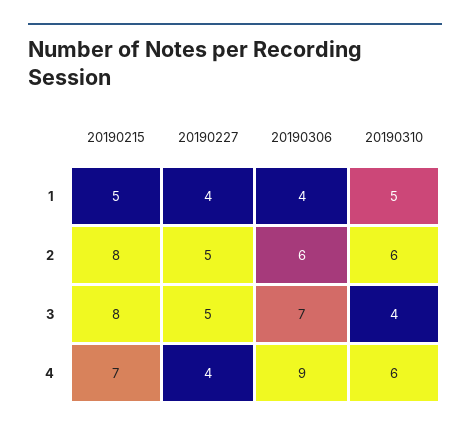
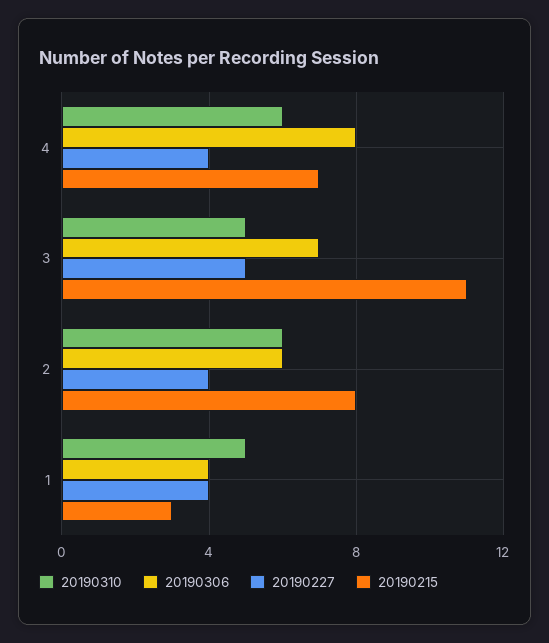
20190215, 1: 5 -> 3
20190227, 2: 5 -> 4
20190215, 3: 8 -> 11
20190310, 3: 4 -> 5
20190306, 4: 9 -> 8

